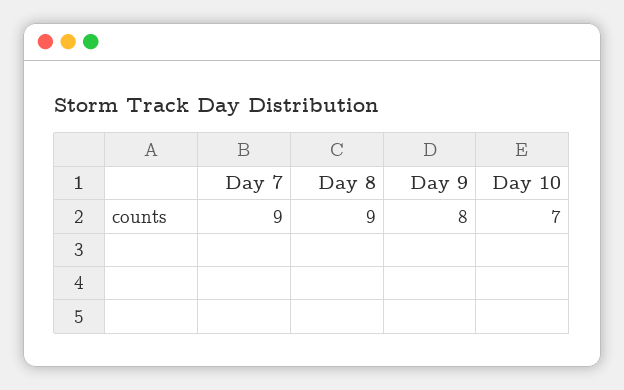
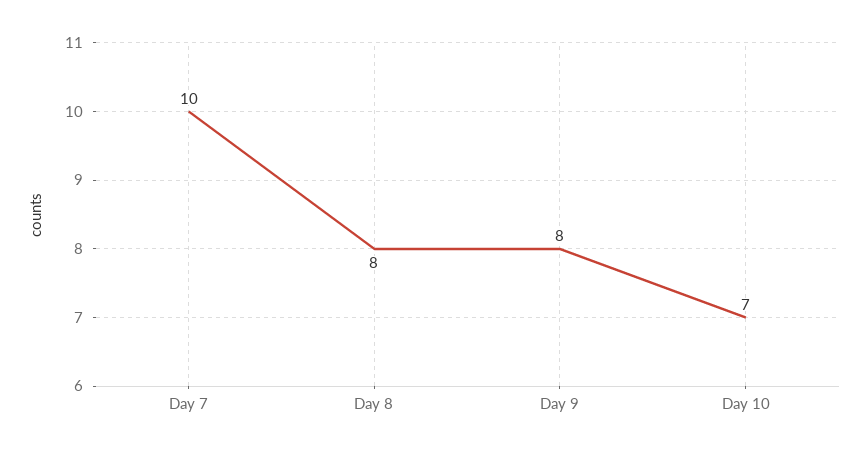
Day 7: 9 -> 10
Day 8: 9 -> 8

